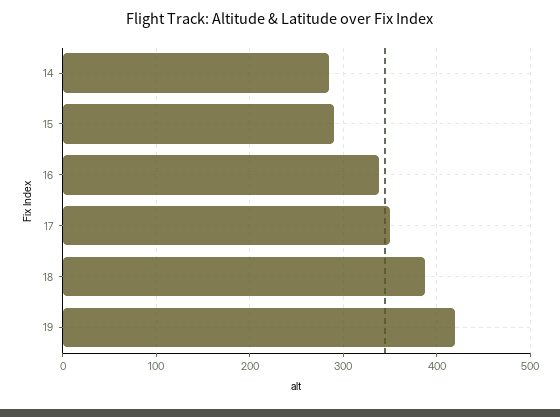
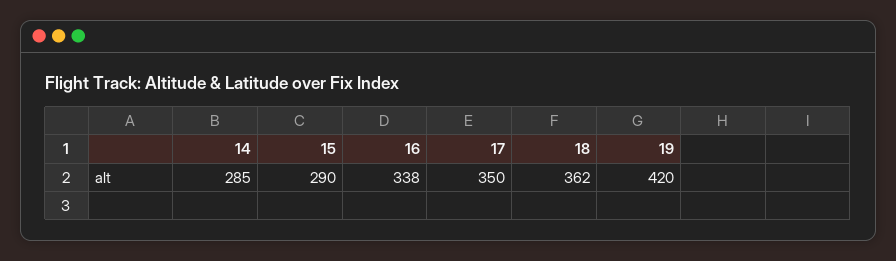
18: 390 -> 362

